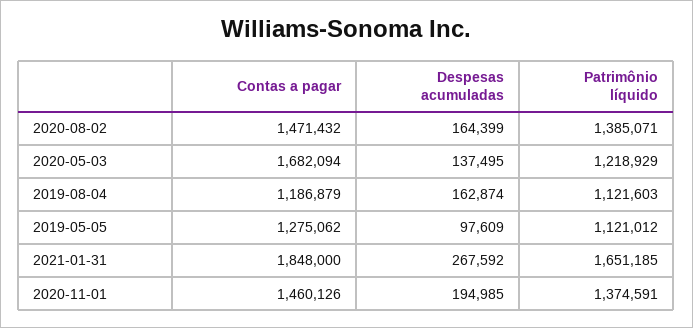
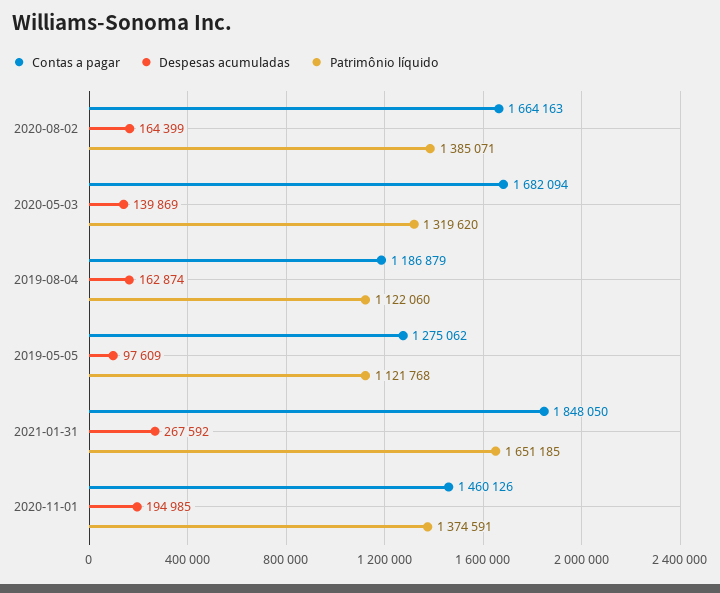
Contas a pagar, 2020-08-02: 1471432 -> 1664163
Despesas acumuladas, 2020-05-03: 137495 -> 139869
Patrimônio líquido, 2020-05-03: 1218929 -> 1319620
Patrimônio líquido, 2019-08-04: 1121603 -> 1122060
Patrimônio líquido, 2019-05-05: 1121012 -> 1121768
Contas a pagar, 2021-01-31: 1848000 -> 1848050

